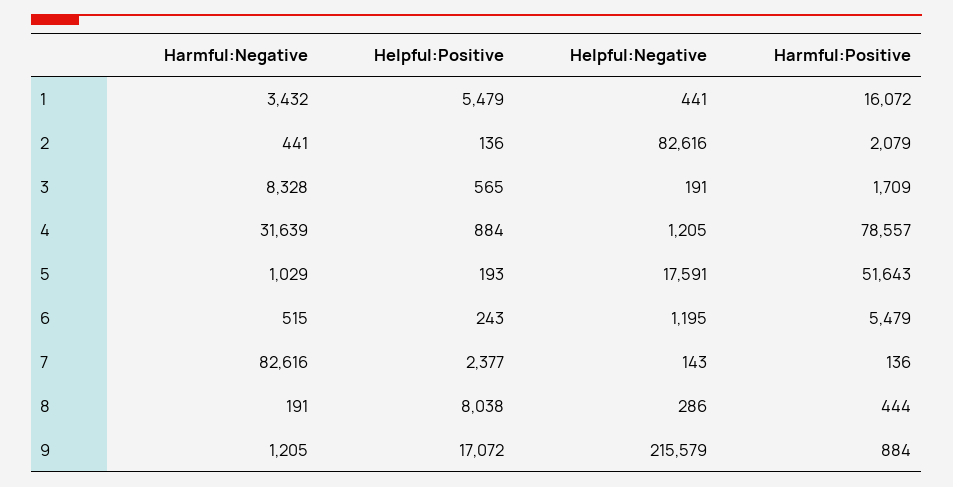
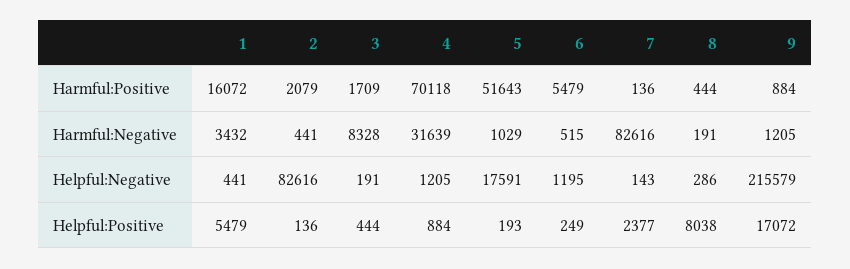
Helpful:Positive, 3: 565 -> 444
Harmful:Positive, 4: 78557 -> 70118
Helpful:Positive, 6: 243 -> 249

